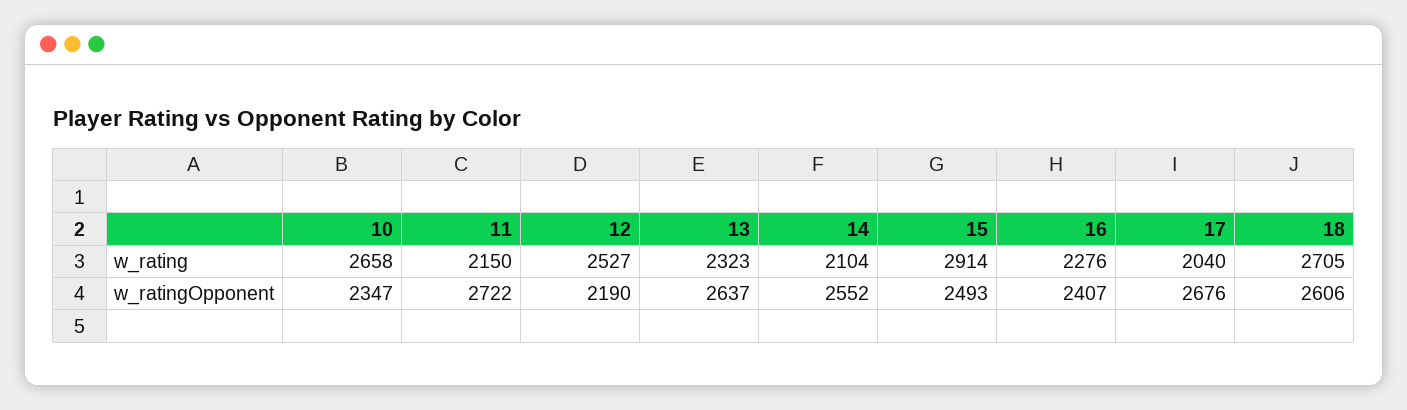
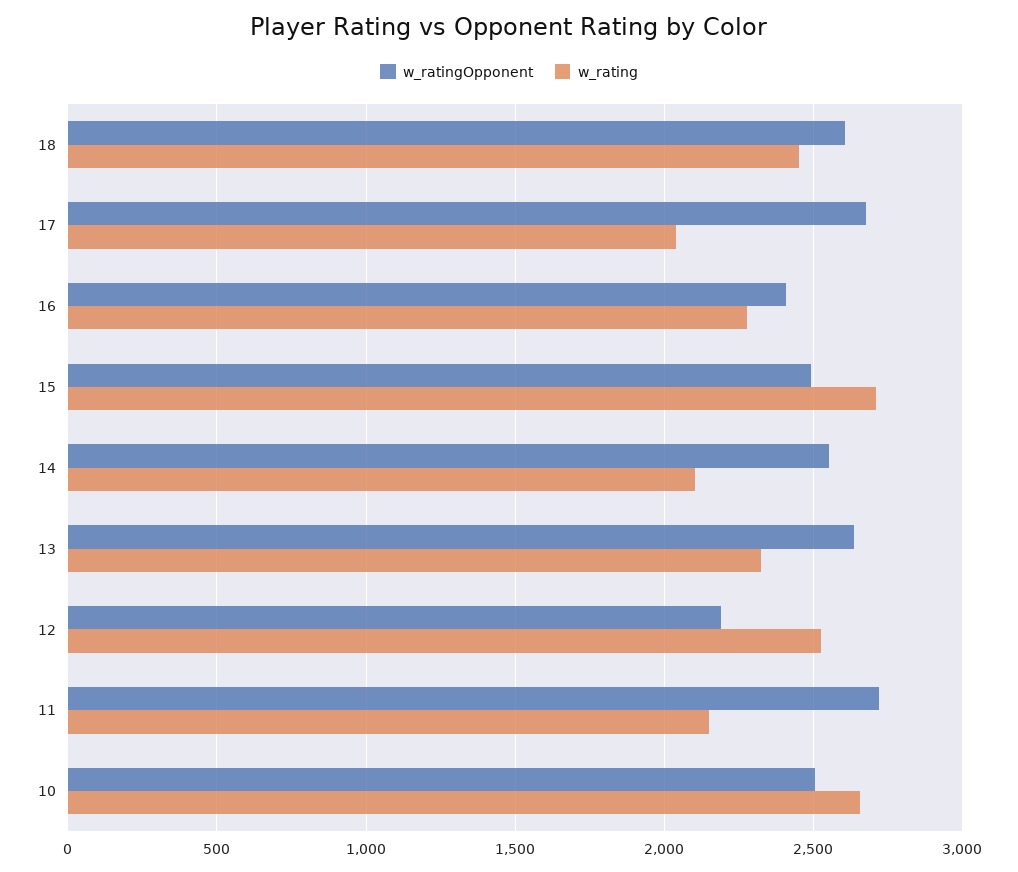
w_rating, 15: 2914 -> 2700
w_rating, 18: 2705 -> 2450
w_ratingOpponent, 10: 2347 -> 2500

